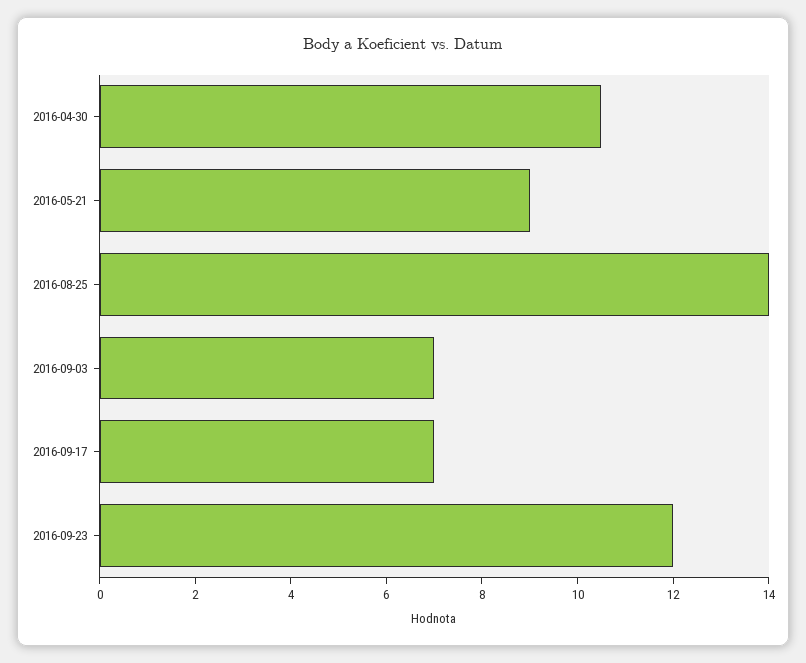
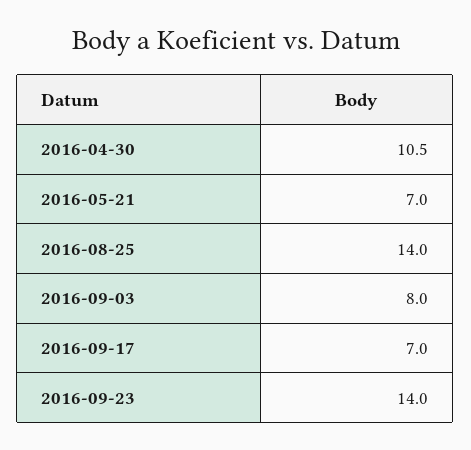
2016-05-21: 9 -> 7
2016-09-03: 7 -> 8
2016-09-23: 12 -> 14

